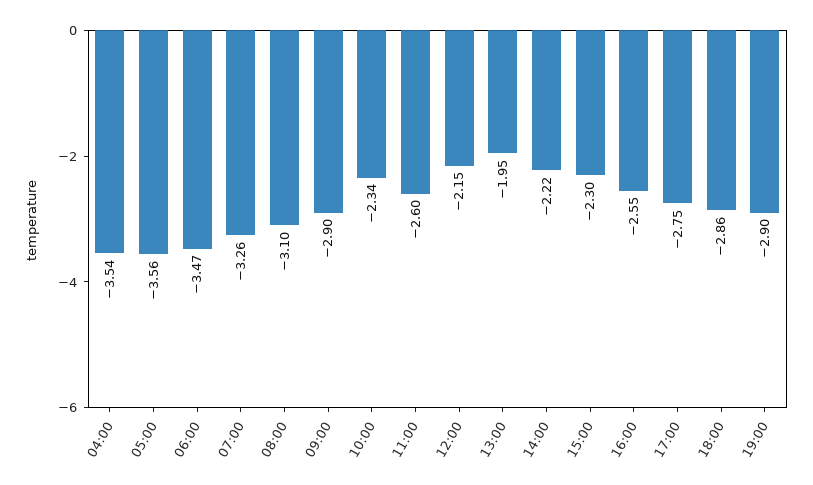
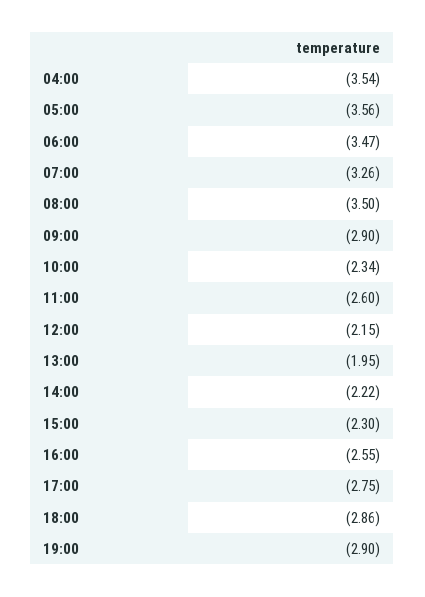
08:00: -3.1 -> -3.5

